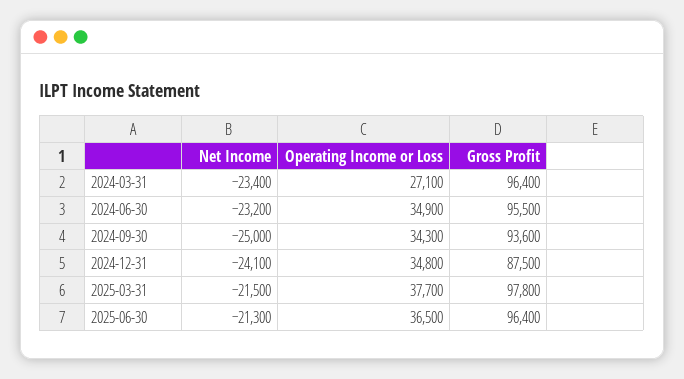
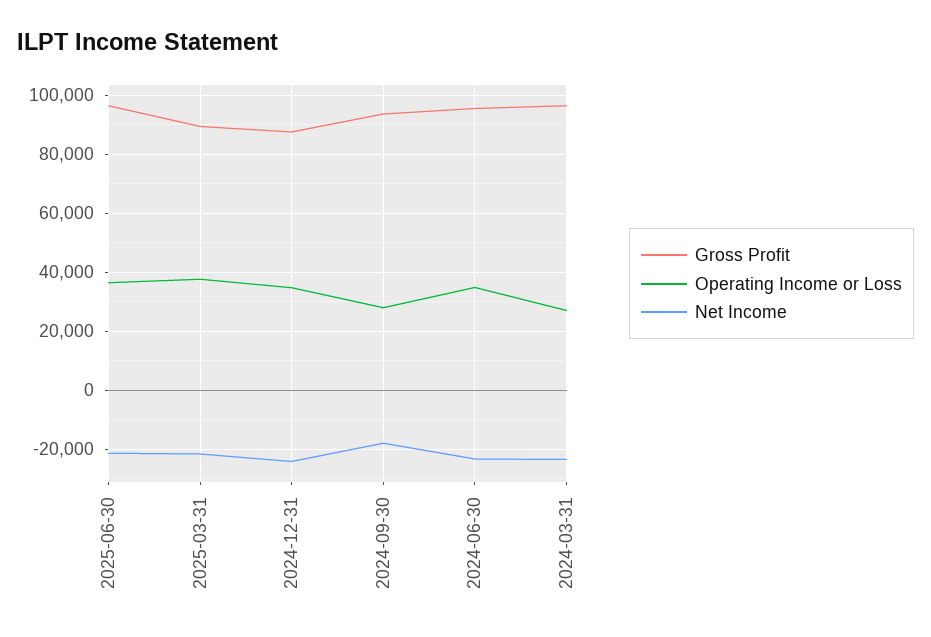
Net Income, 2024-09-30: -25000 -> -17500
Operating Income or Loss, 2024-09-30: 34300 -> 27500
Gross Profit, 2025-03-31: 97800 -> 90000

